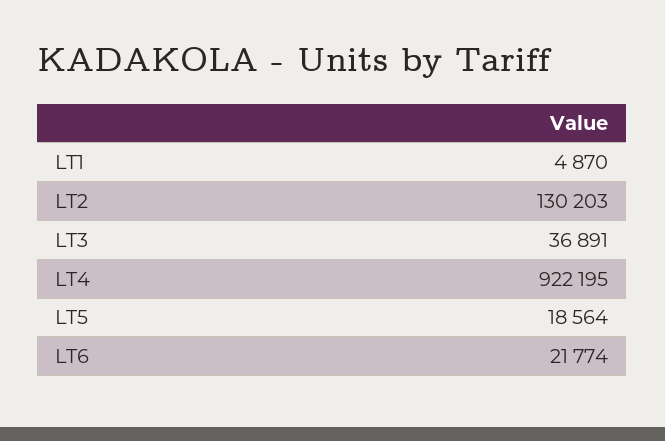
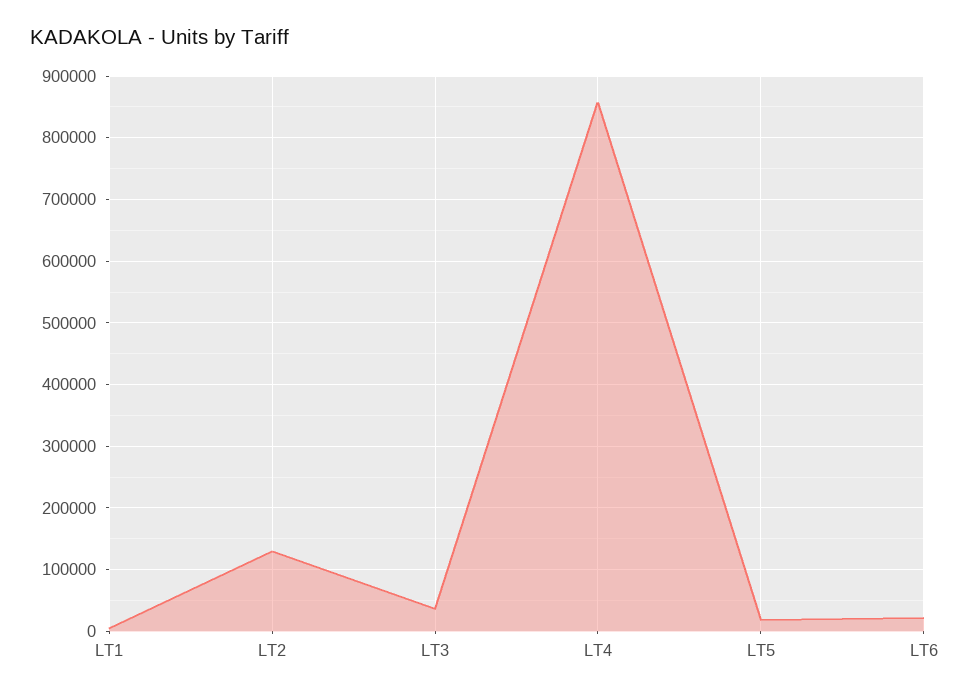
LT4: 922195 -> 860000

